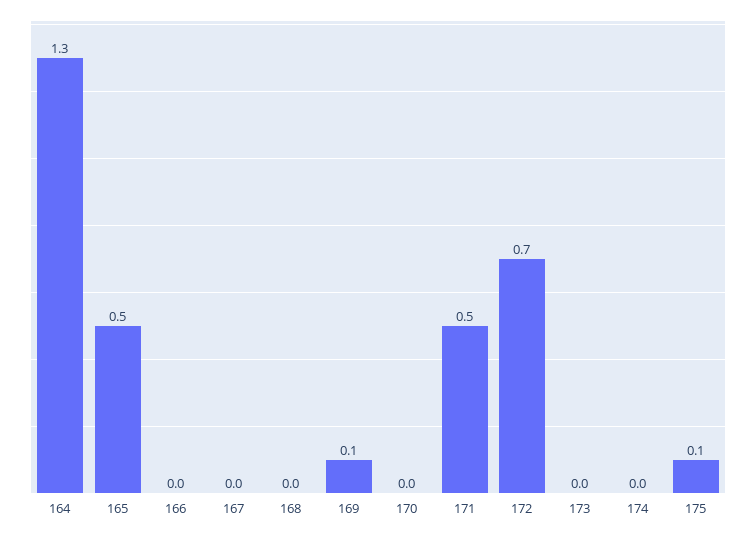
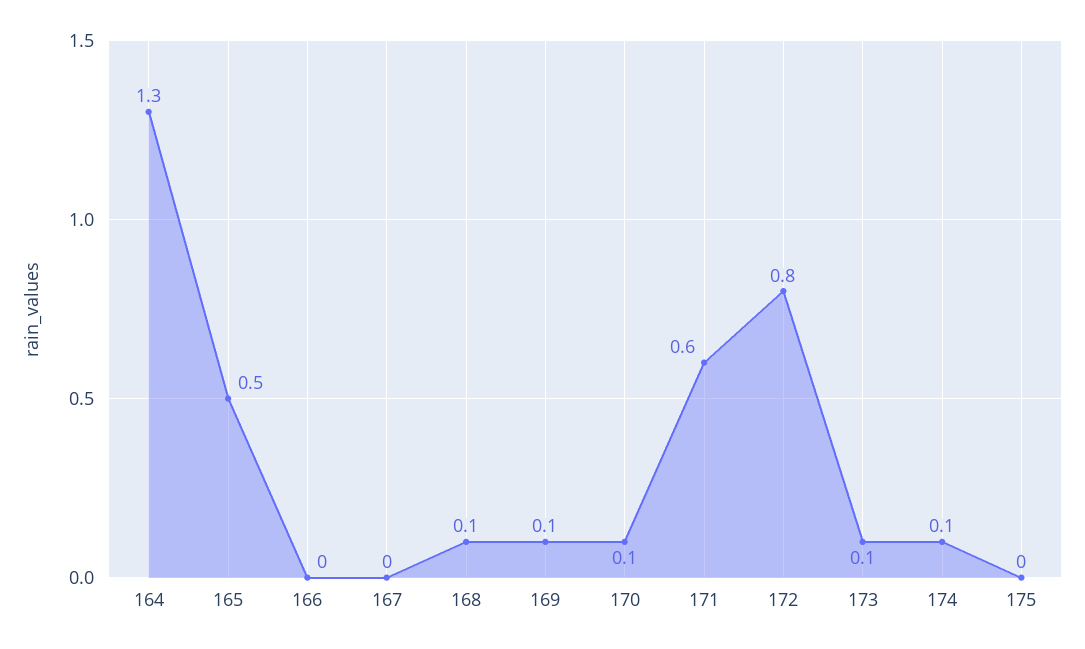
168: 0 -> 0.1
170: 0 -> 0.1
171: 0.5 -> 0.6
172: 0.7 -> 0.8
173: 0 -> 0.1
174: 0 -> 0.1
175: 0.1 -> 0

